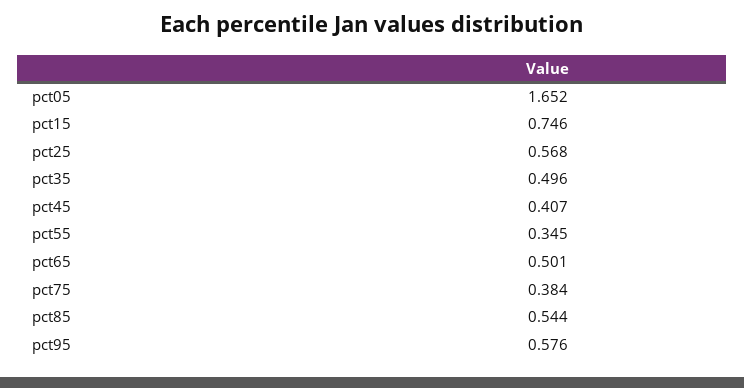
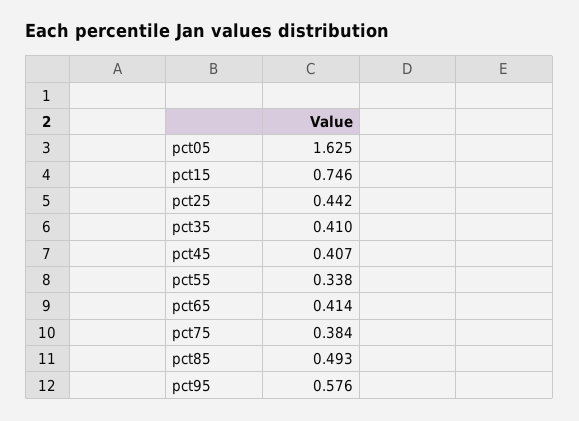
pct05: 1.652 -> 1.625
pct25: 0.568 -> 0.442
pct35: 0.496 -> 0.41
pct55: 0.345 -> 0.338
pct65: 0.501 -> 0.414
pct85: 0.544 -> 0.493

